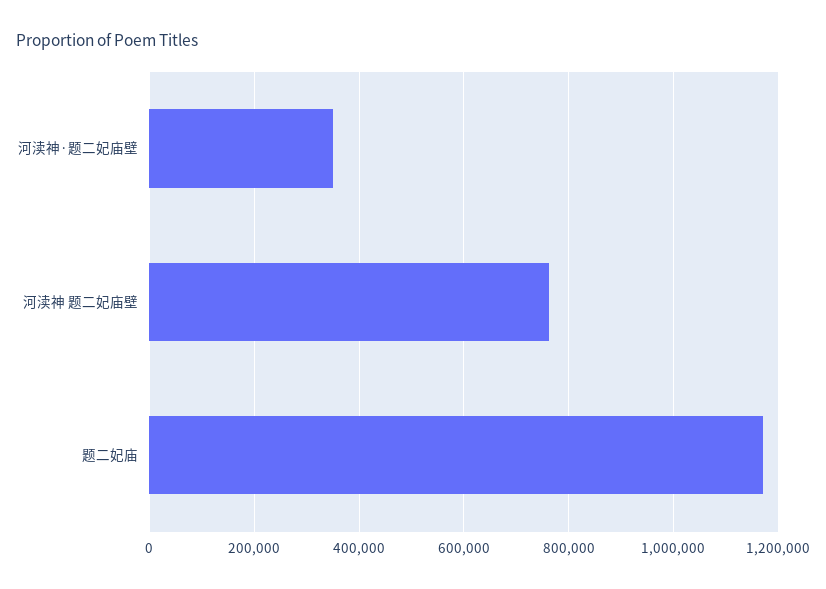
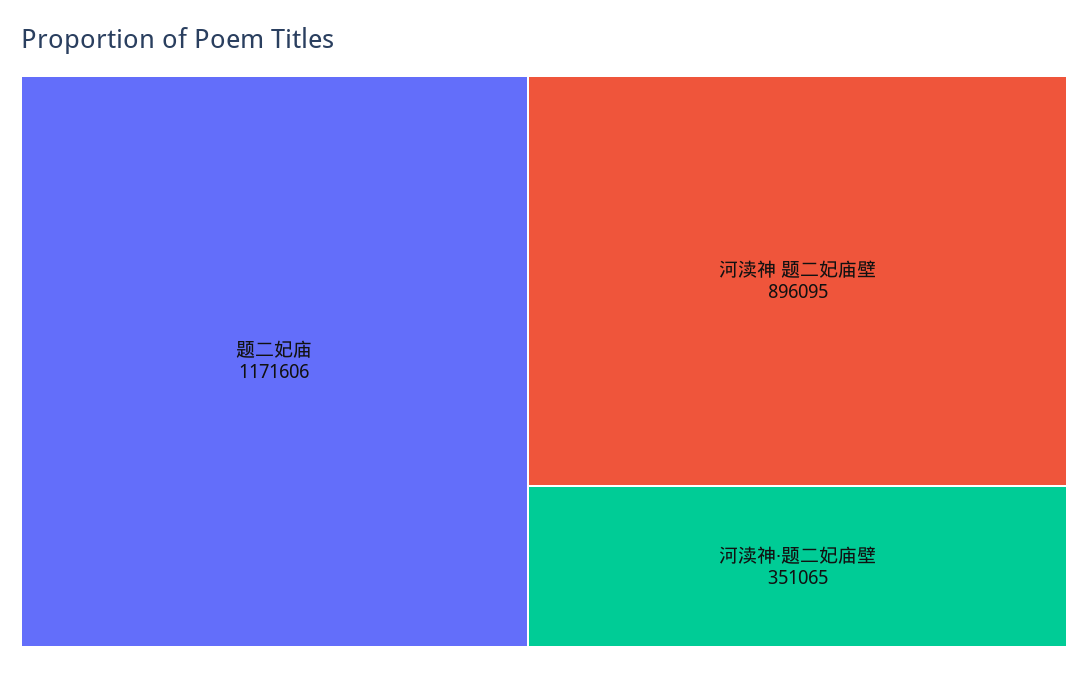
河渎神 题二妃庙壁: 760000 -> 896095

